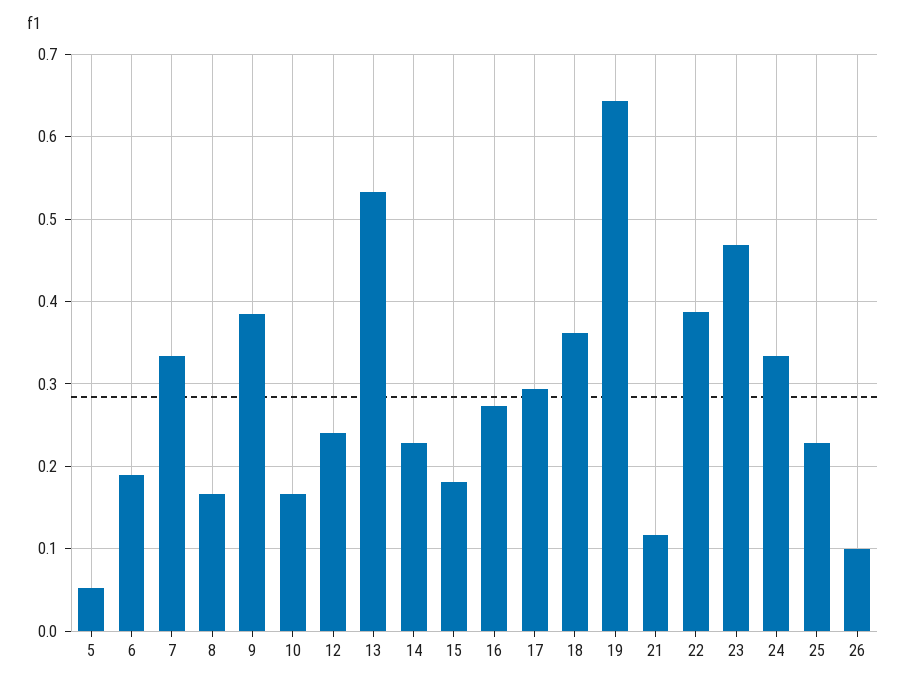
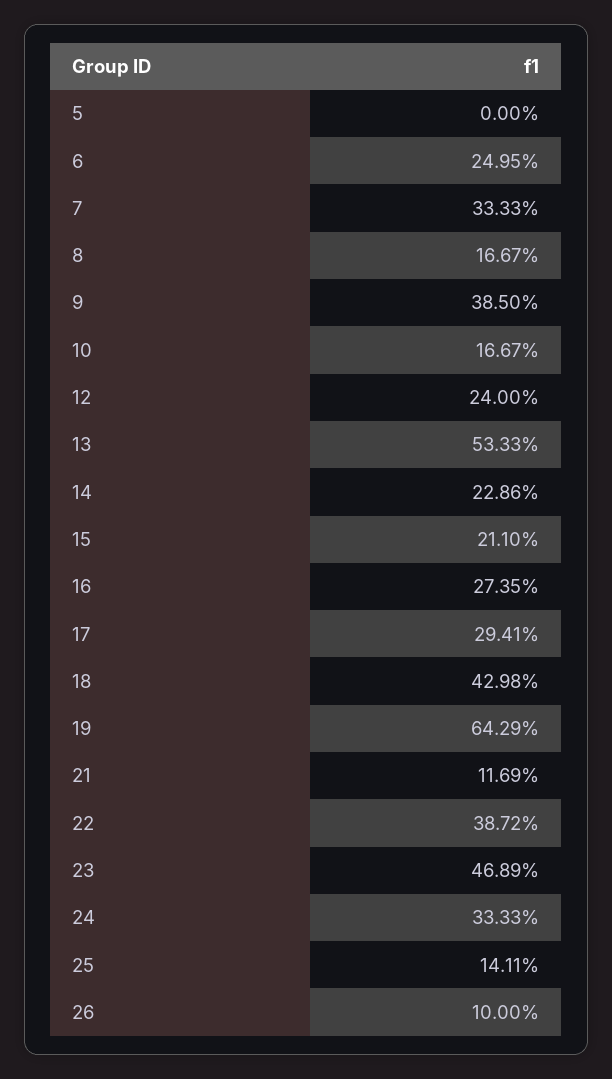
5: 0.05 -> 0
6: 0.19 -> 0.2495
15: 0.18 -> 0.211
18: 0.36 -> 0.4298
25: 0.23 -> 0.1411

